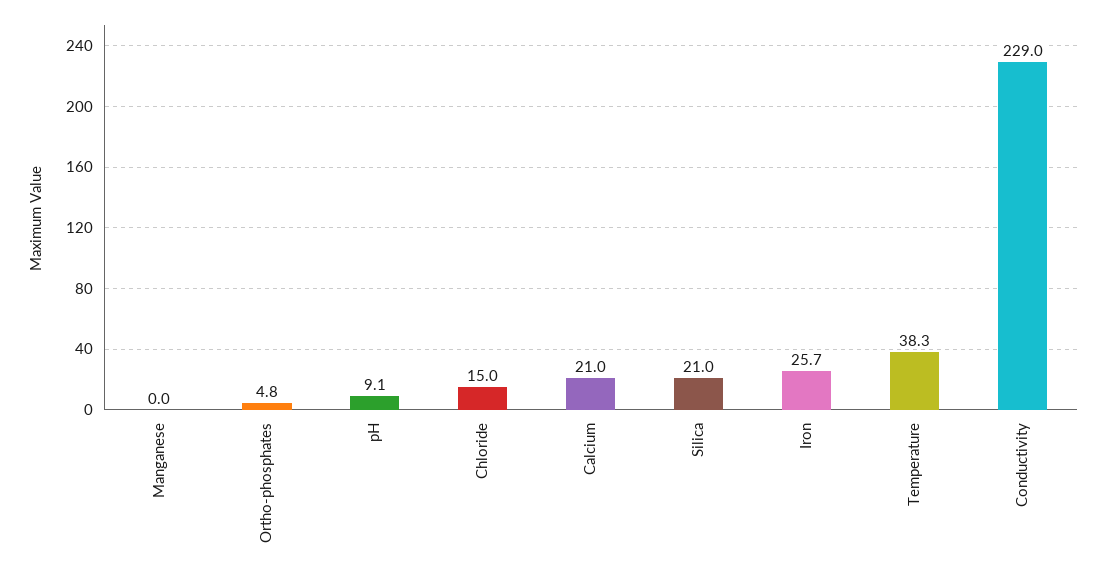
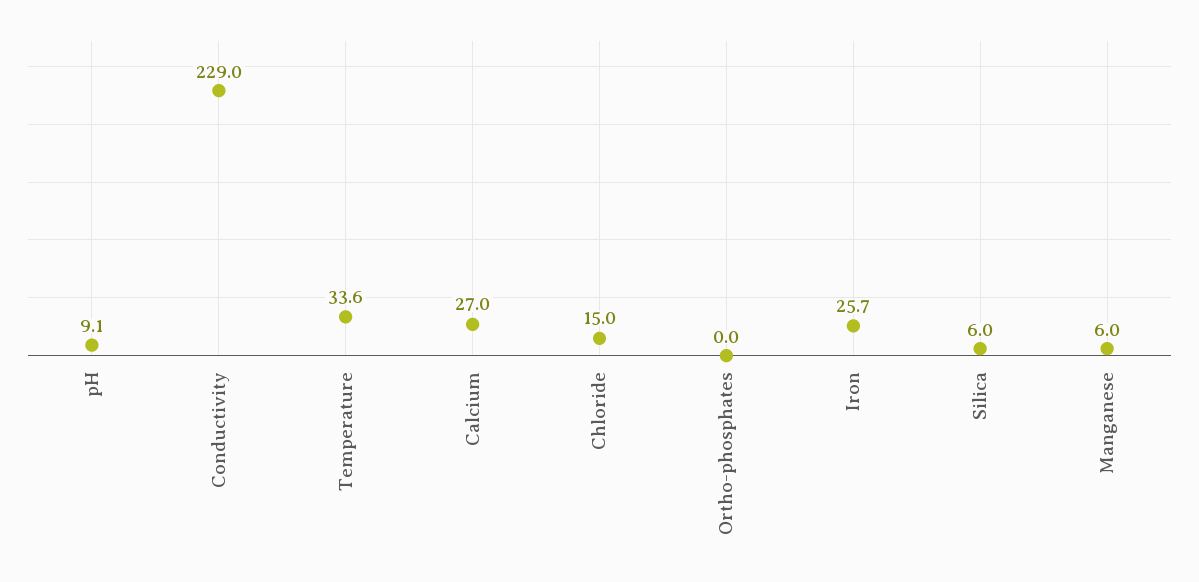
Manganese: 0 -> 6
Ortho-phosphates: 4.8 -> 0
Calcium: 21 -> 27
Silica: 21 -> 6
Temperature: 38.3 -> 33.6

